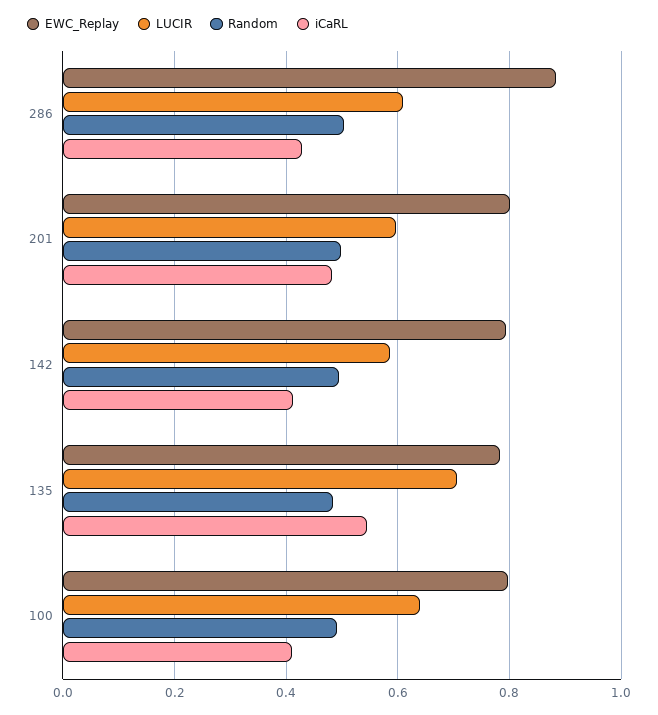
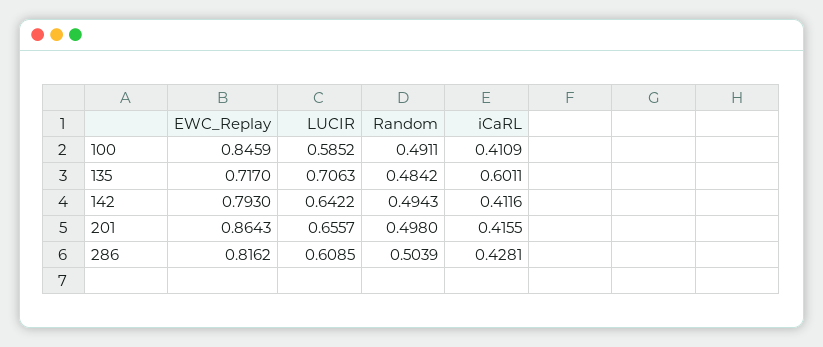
EWC_Replay, 286: 0.88 -> 0.8162
EWC_Replay, 201: 0.8 -> 0.8643
LUCIR, 201: 0.6 -> 0.6557
iCaRL, 201: 0.48 -> 0.4155
LUCIR, 142: 0.58 -> 0.6422
EWC_Replay, 135: 0.78 -> 0.717
iCaRL, 135: 0.54 -> 0.6011
EWC_Replay, 100: 0.8 -> 0.8459
LUCIR, 100: 0.64 -> 0.5852

